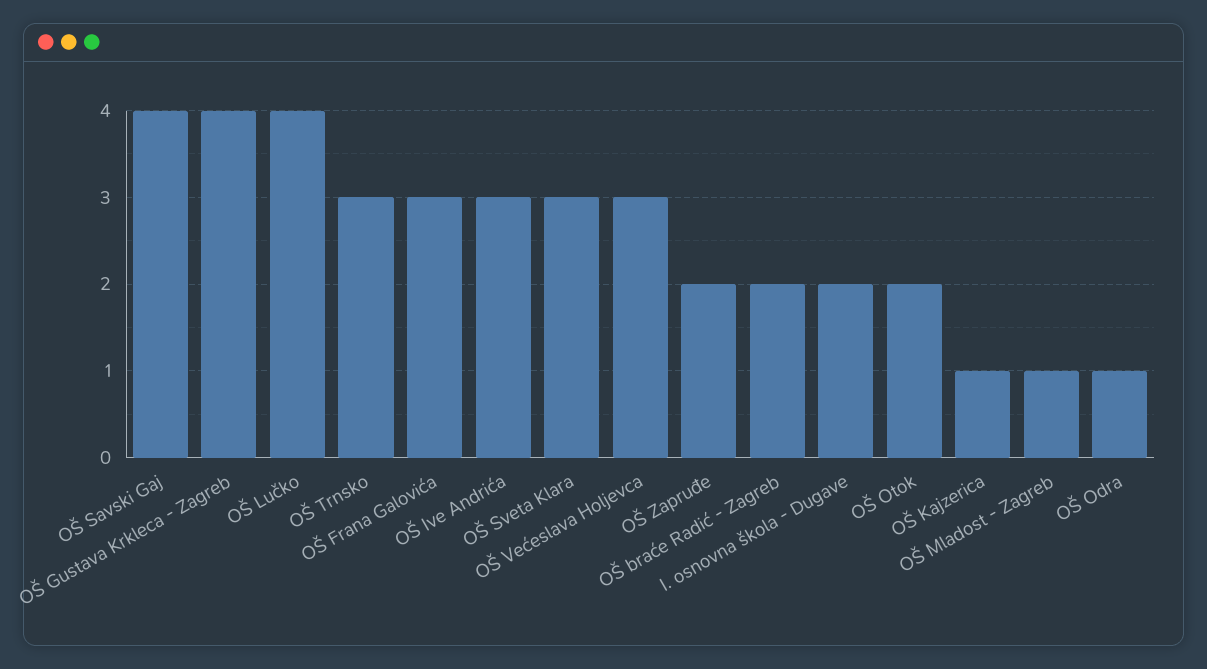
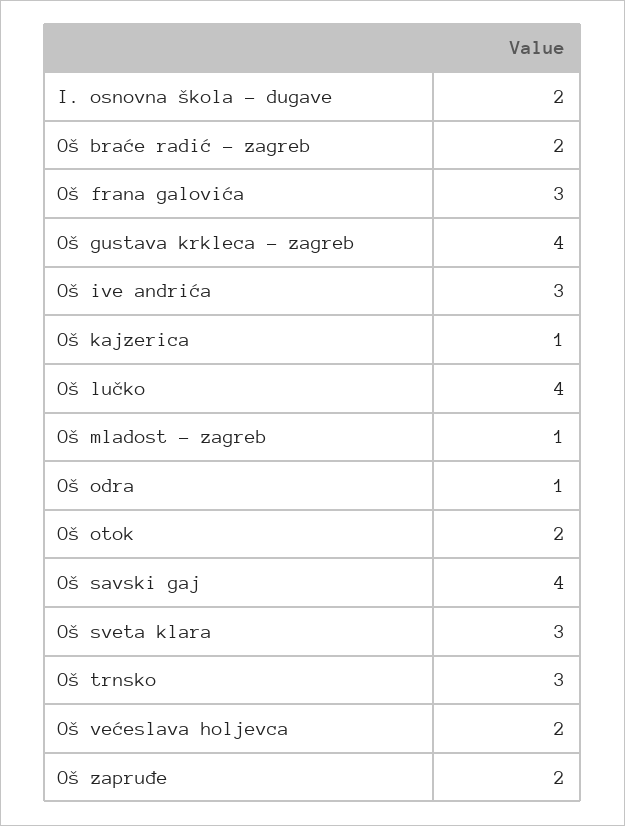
OŠ Većeslava Holjevca: 3 -> 2

